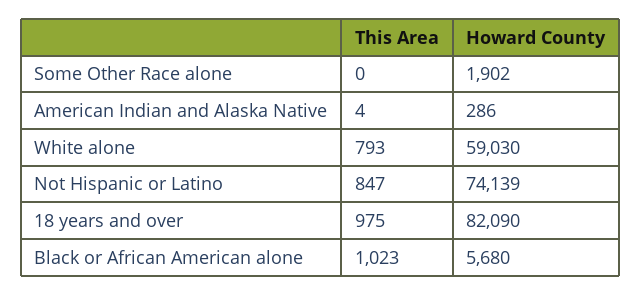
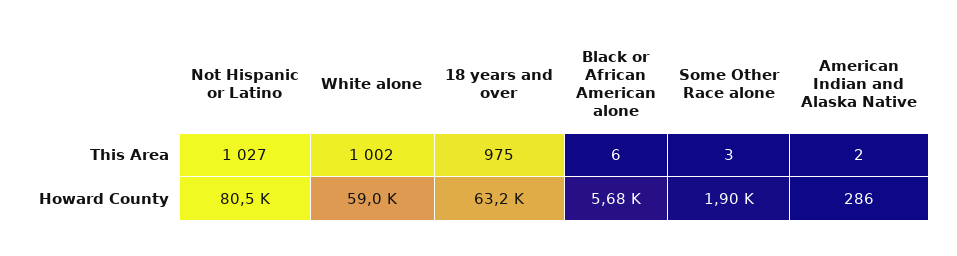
This Area, Some Other Race alone: 0 -> 3
This Area, American Indian and Alaska Native: 4 -> 2
This Area, White alone: 793 -> 1002
This Area, Not Hispanic or Latino: 847 -> 1027
Howard County, Not Hispanic or Latino: 74139 -> 80500
Howard County, 18 years and over: 82090 -> 63200
This Area, Black or African American alone: 1023 -> 6

